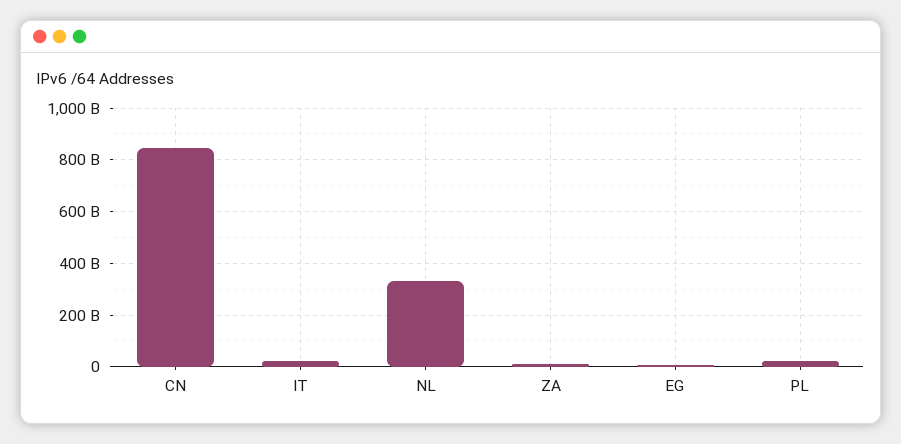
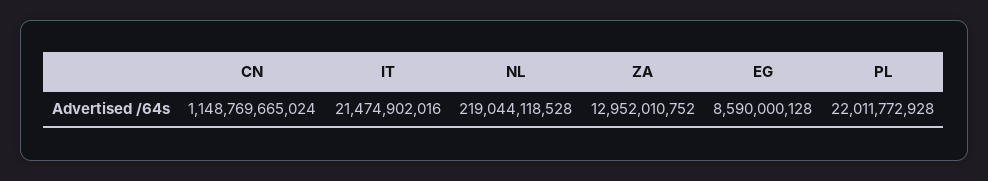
CN: 850000000000 -> 1148769665024
NL: 325000000000 -> 219044118528

